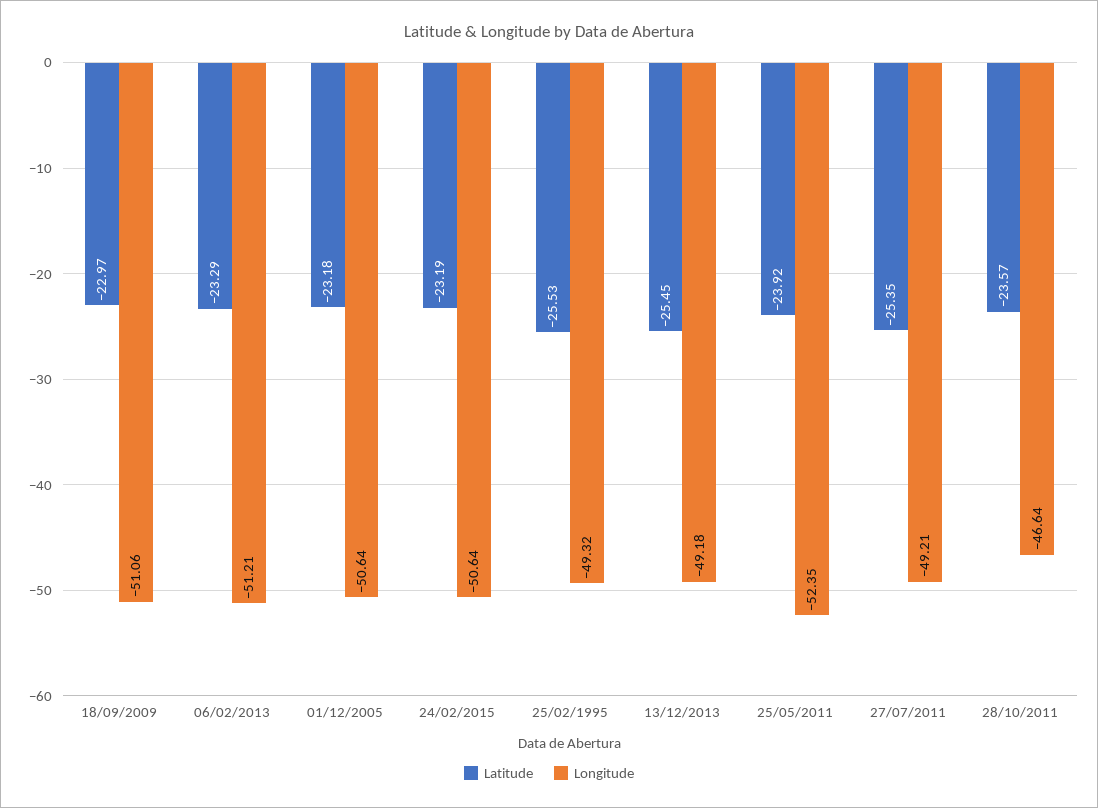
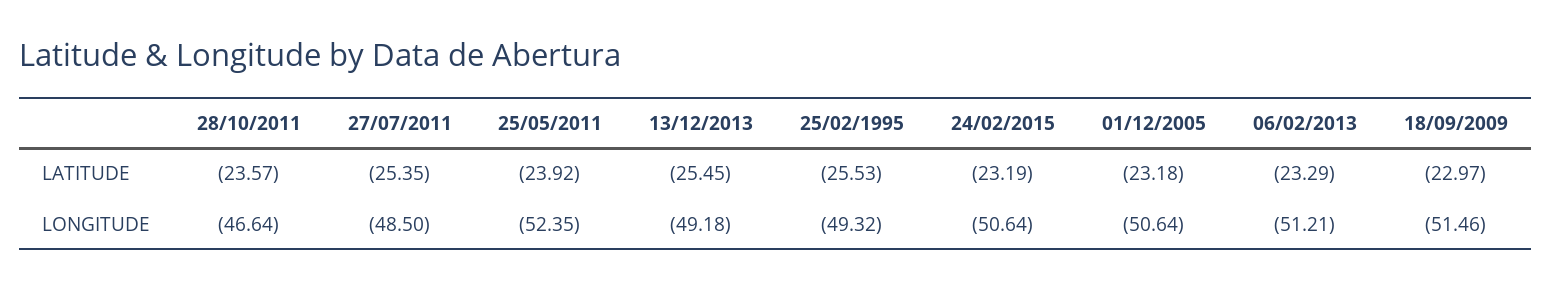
Longitude, 18/09/2009: -51.06 -> -51.46
Longitude, 27/07/2011: -49.21 -> -48.5

